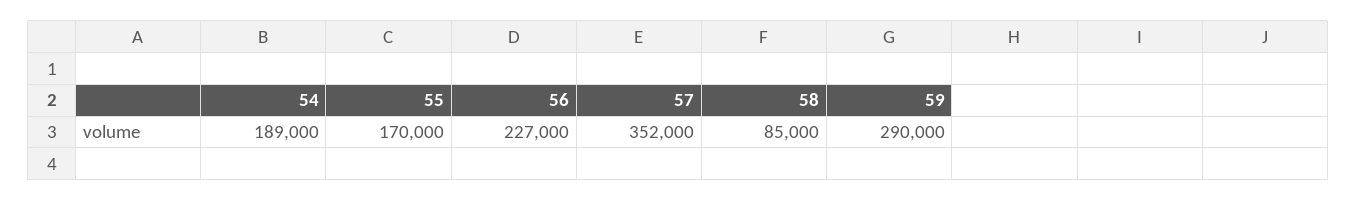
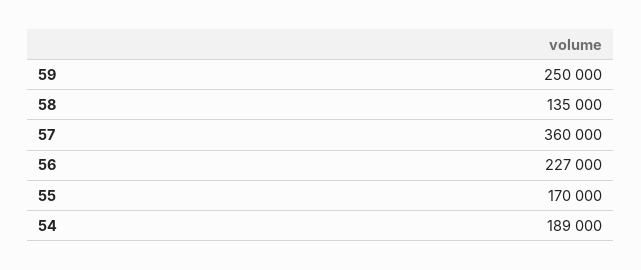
57: 352000 -> 360000
58: 85000 -> 135000
59: 290000 -> 250000

